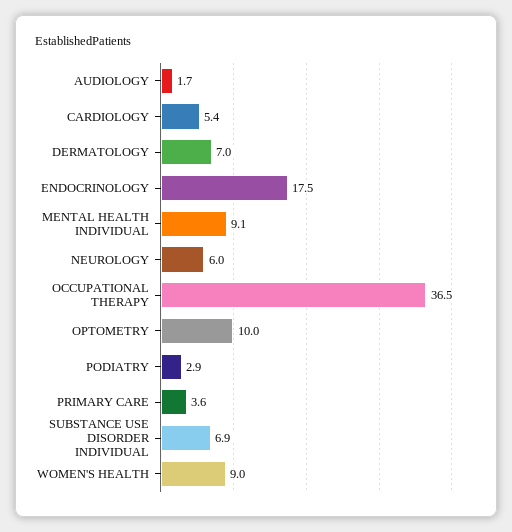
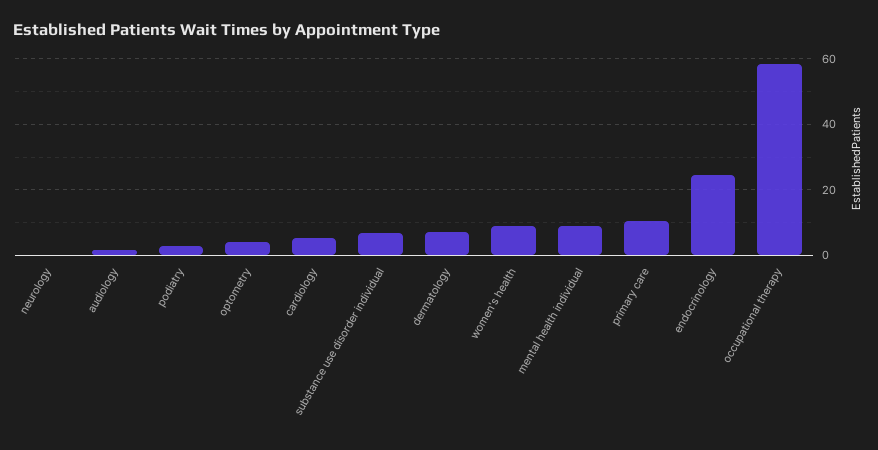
ENDOCRINOLOGY: 17.5 -> 24
NEUROLOGY: 6 -> 0
OCCUPATIONAL THERAPY: 36.5 -> 58
OPTOMETRY: 10 -> 4
PRIMARY CARE: 3.6 -> 10

